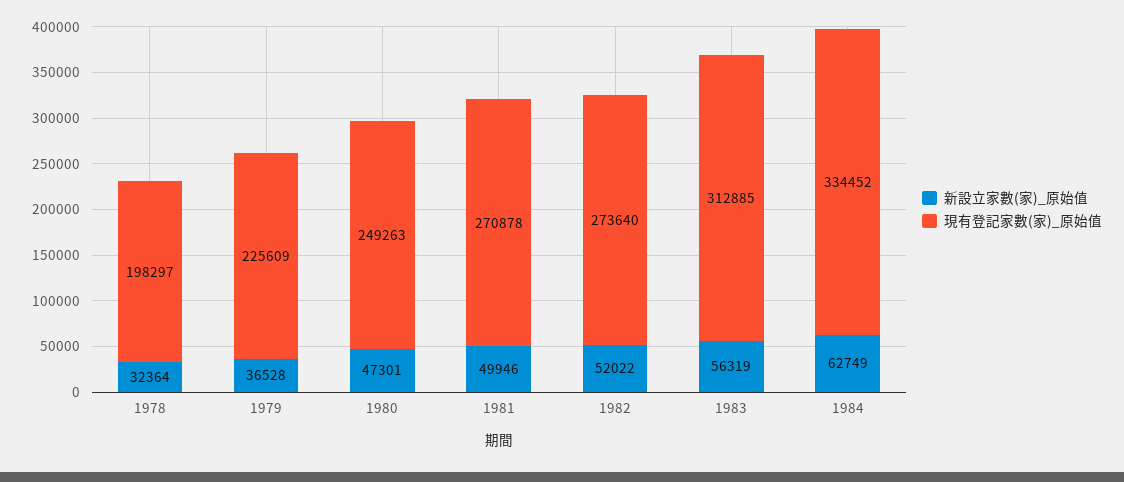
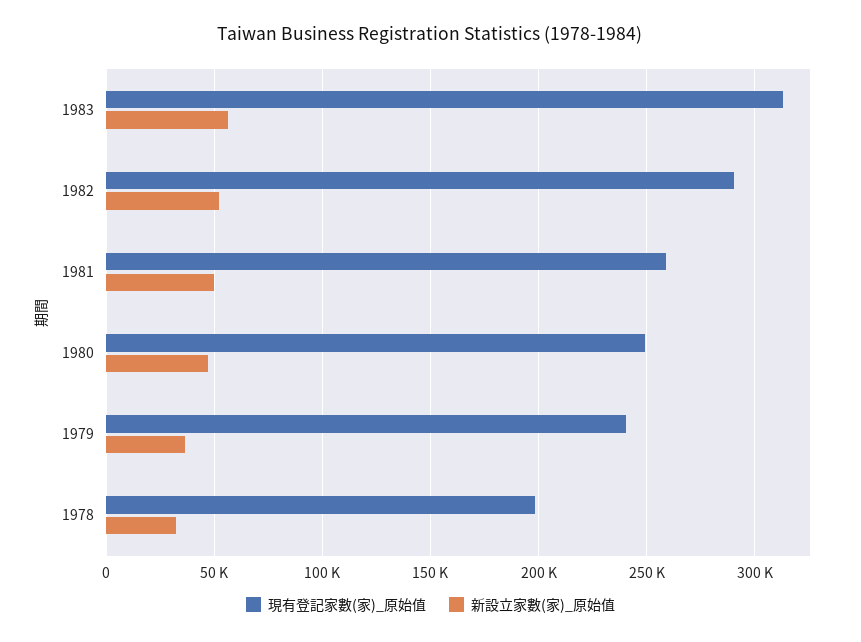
現有登記家數(家)_原始值, 1979: 225609 -> 240000
現有登記家數(家)_原始值, 1981: 270878 -> 260000
現有登記家數(家)_原始值, 1982: 273640 -> 290000
新設立家數(家)_原始值, 1984: 62749 -> none
現有登記家數(家)_原始值, 1984: 334452 -> none

